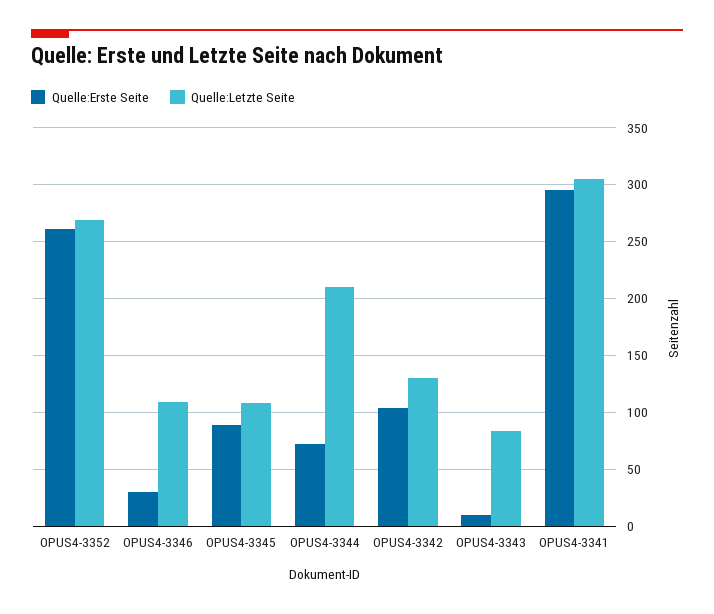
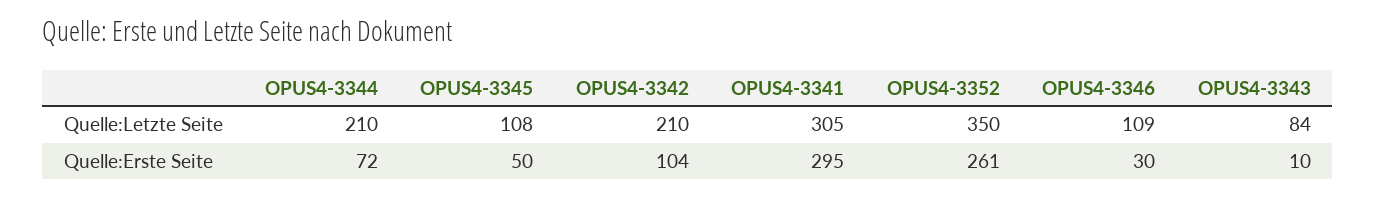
Quelle:Letzte Seite, OPUS4-3352: 270 -> 350
Quelle:Erste Seite, OPUS4-3345: 90 -> 50
Quelle:Letzte Seite, OPUS4-3342: 130 -> 210

